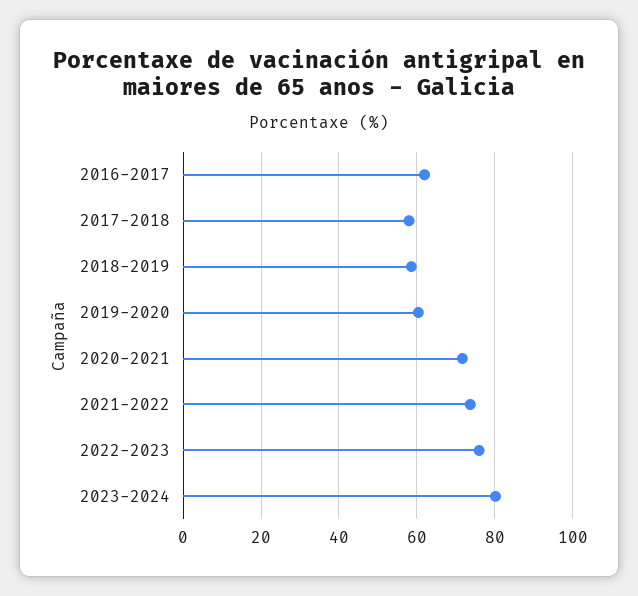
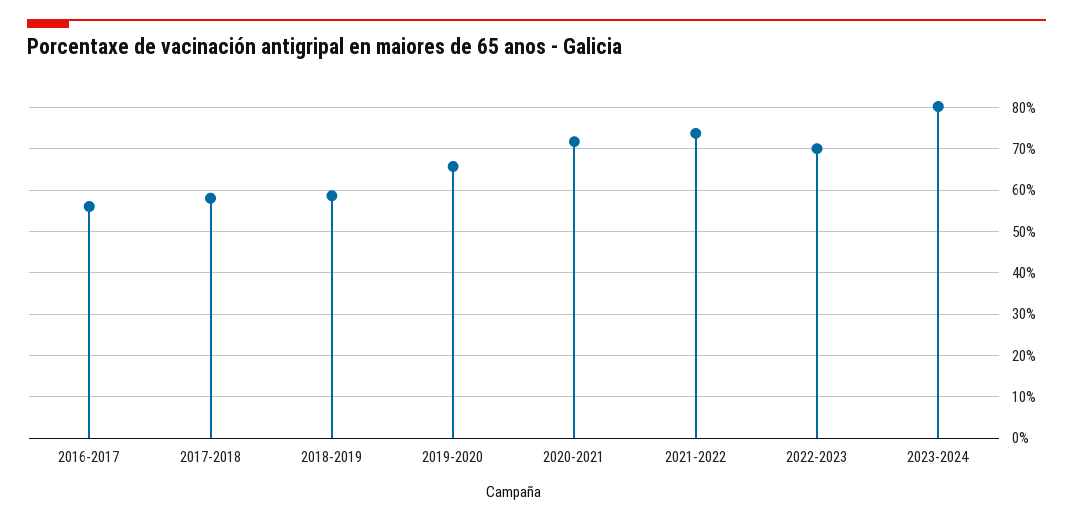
2016-2017: 62 -> 56
2019-2020: 60 -> 66
2022-2023: 76 -> 70

